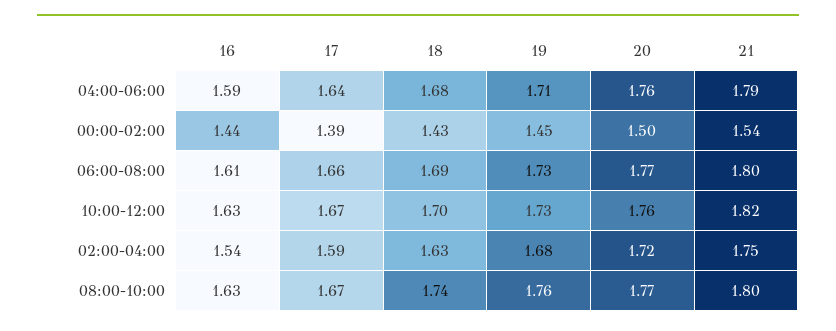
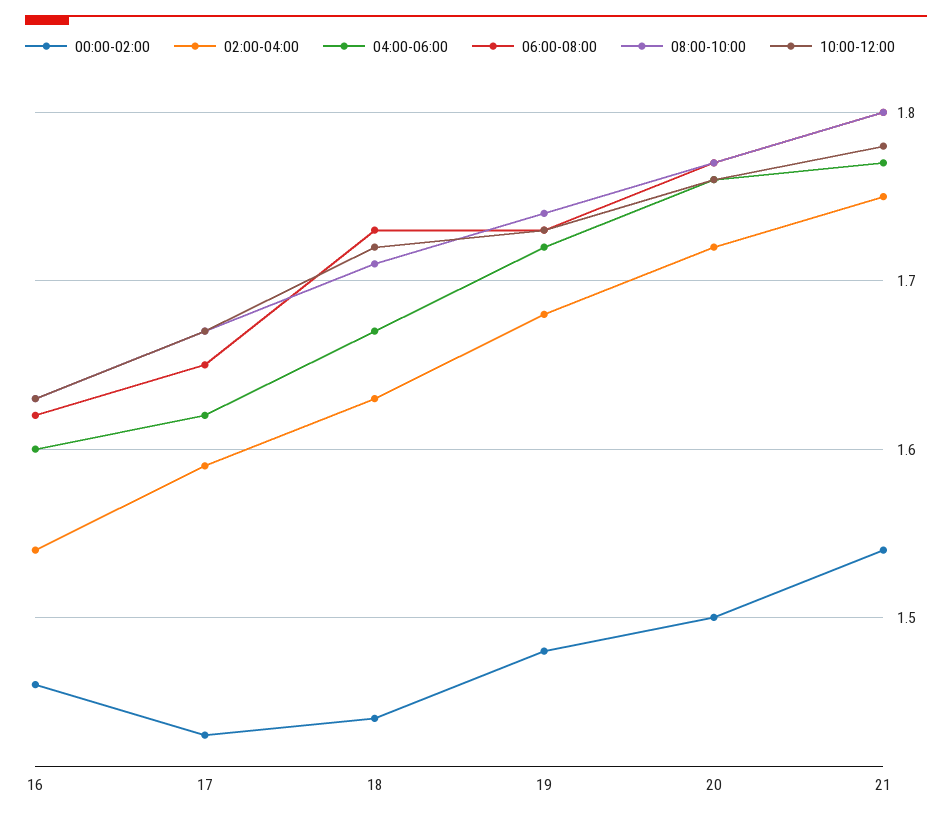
04:00-06:00, 16: 1.59 -> 1.6
04:00-06:00, 17: 1.64 -> 1.62
04:00-06:00, 18: 1.68 -> 1.67
04:00-06:00, 19: 1.71 -> 1.72
04:00-06:00, 21: 1.79 -> 1.77
00:00-02:00, 16: 1.44 -> 1.46
00:00-02:00, 17: 1.39 -> 1.43
00:00-02:00, 18: 1.43 -> 1.44
00:00-02:00, 19: 1.45 -> 1.48
06:00-08:00, 16: 1.61 -> 1.62
06:00-08:00, 17: 1.66 -> 1.65
06:00-08:00, 18: 1.69 -> 1.73
10:00-12:00, 18: 1.7 -> 1.72
10:00-12:00, 21: 1.82 -> 1.78
08:00-10:00, 18: 1.74 -> 1.71
08:00-10:00, 19: 1.76 -> 1.74

